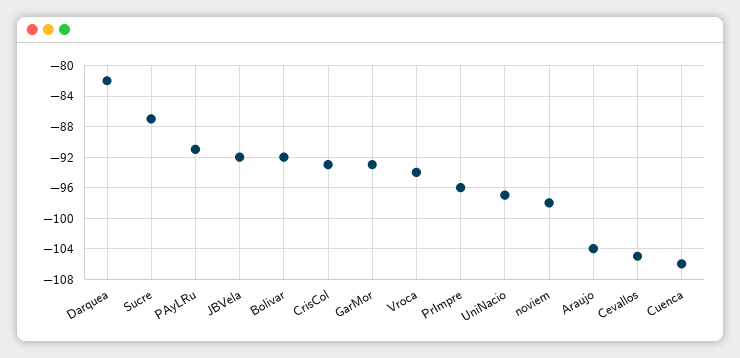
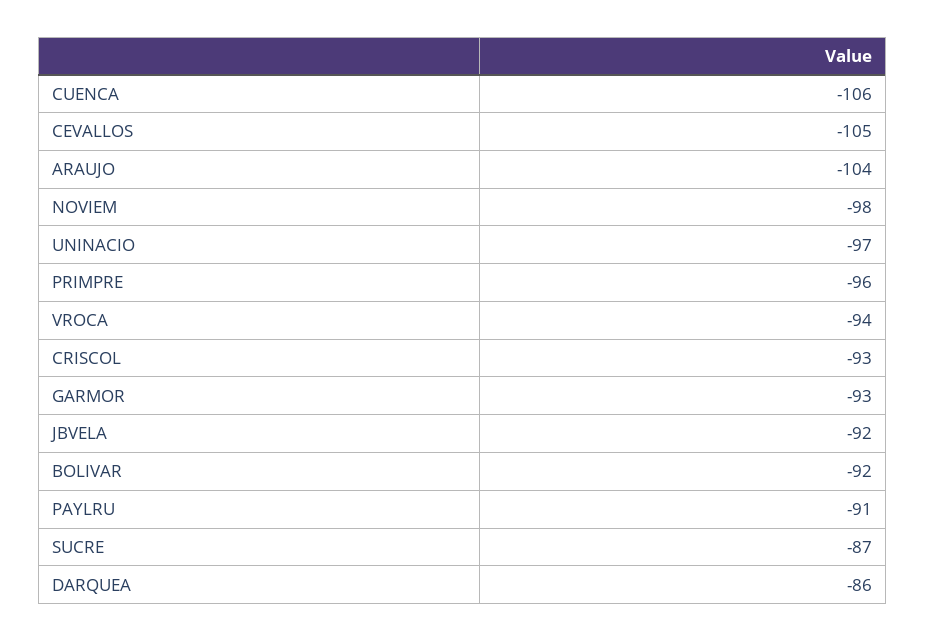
Darquea: -82 -> -86

